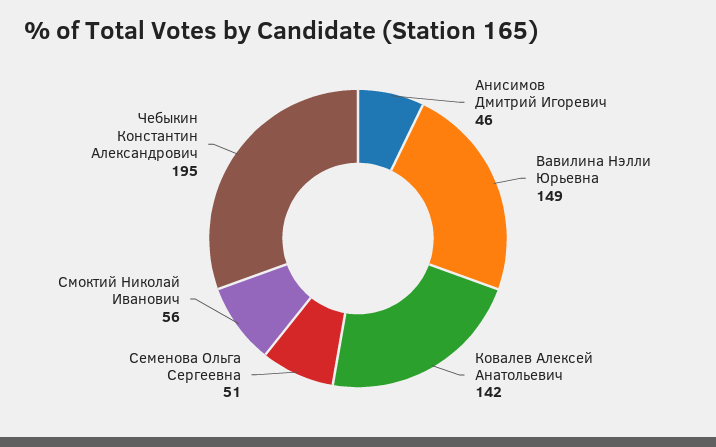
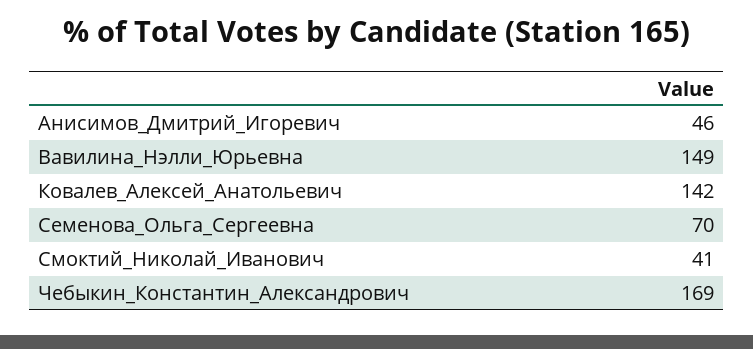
Семенова Ольга Сергеевна: 51 -> 70
Смоктий Николай Иванович: 56 -> 41
Чебыкин Константин Александрович: 195 -> 169

